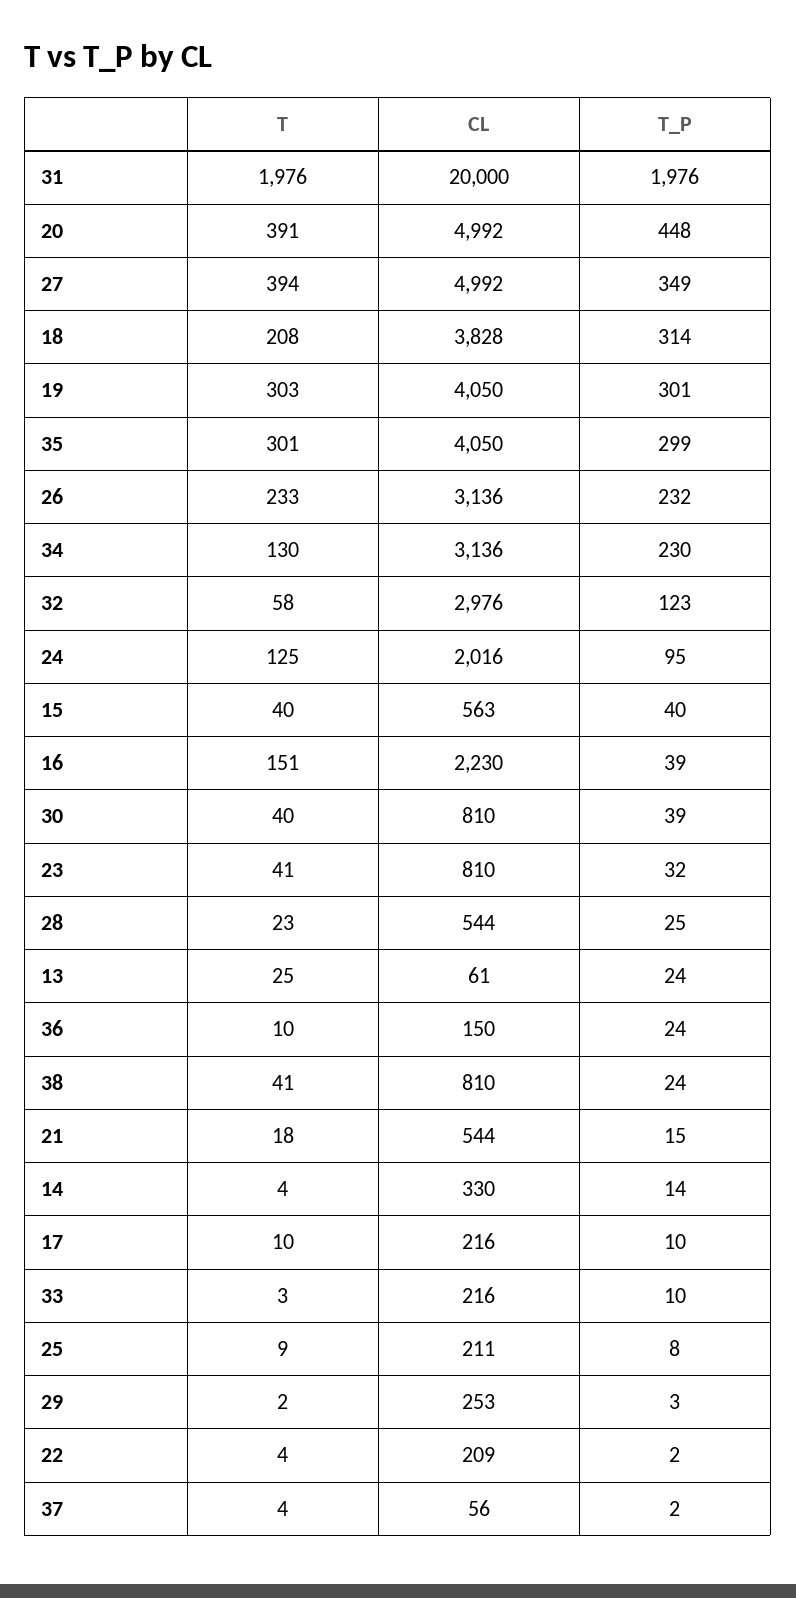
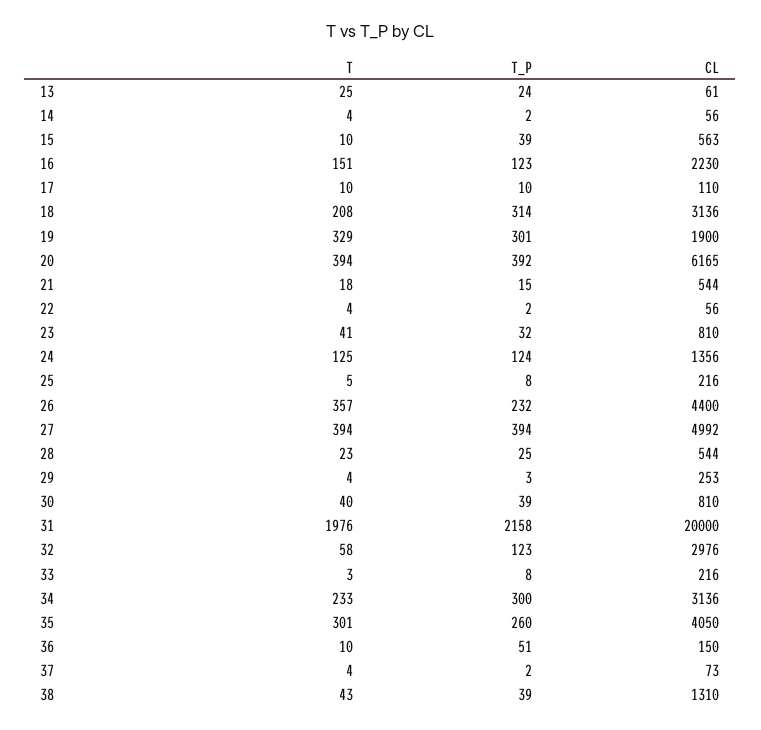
T_P, 31: 1976 -> 2158
T, 20: 391 -> 394
CL, 20: 4992 -> 6165
T_P, 20: 448 -> 392
T_P, 27: 349 -> 394
CL, 18: 3828 -> 3136
T, 19: 303 -> 329
CL, 19: 4050 -> 1900
T_P, 35: 299 -> 260
T, 26: 233 -> 357
CL, 26: 3136 -> 4400
T, 34: 130 -> 233
T_P, 34: 230 -> 300
CL, 24: 2016 -> 1356
T_P, 24: 95 -> 124
T, 15: 40 -> 10
T_P, 15: 40 -> 39
T_P, 16: 39 -> 123
T_P, 36: 24 -> 51
T, 38: 41 -> 43
CL, 38: 810 -> 1310
T_P, 38: 24 -> 39
CL, 14: 330 -> 56
T_P, 14: 14 -> 2
CL, 17: 216 -> 110
T_P, 33: 10 -> 8
T, 25: 9 -> 5
CL, 25: 211 -> 216
T, 29: 2 -> 4
CL, 22: 209 -> 56
CL, 37: 56 -> 73

